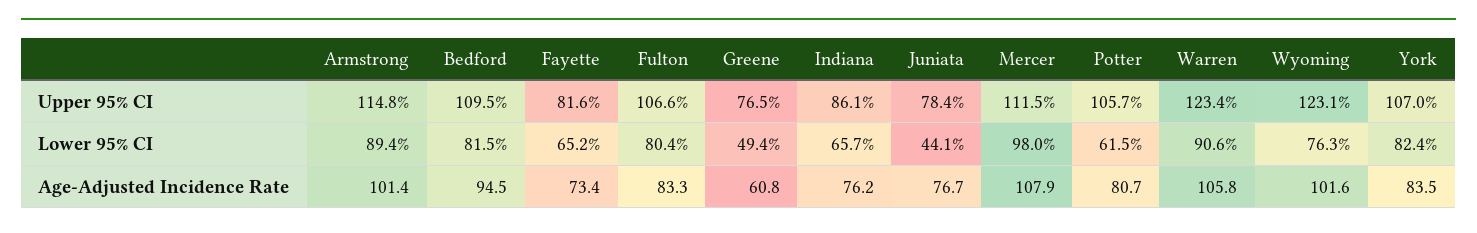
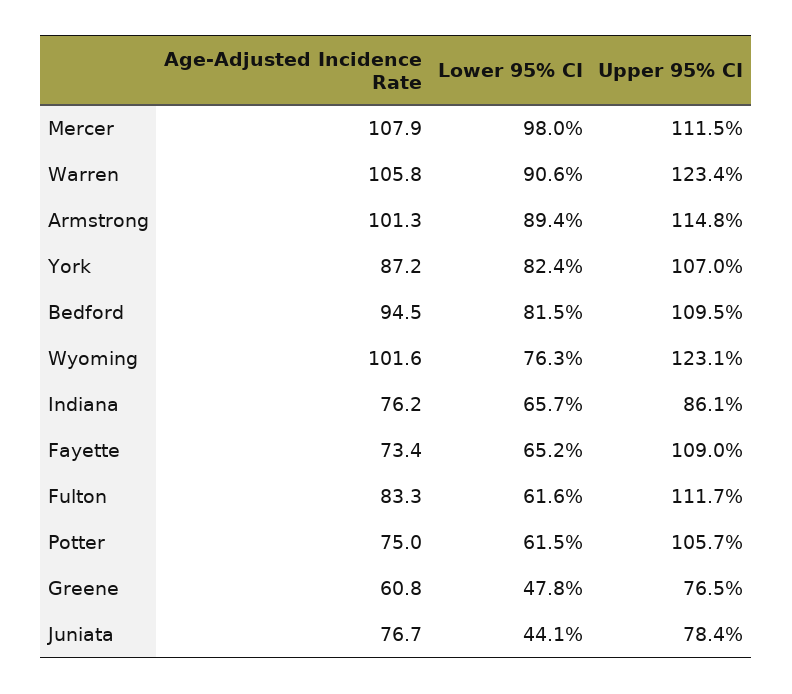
Fayette, Upper 95% CI: 81.6 -> 109
Fulton, Upper 95% CI: 106.6 -> 111.7
Fulton, Lower 95% CI: 80.4 -> 61.6
Greene, Lower 95% CI: 49.4 -> 47.8
Armstrong, Age-Adjusted Incidence Rate: 101.4 -> 101.3
Potter, Age-Adjusted Incidence Rate: 80.7 -> 75
York, Age-Adjusted Incidence Rate: 83.5 -> 87.2

